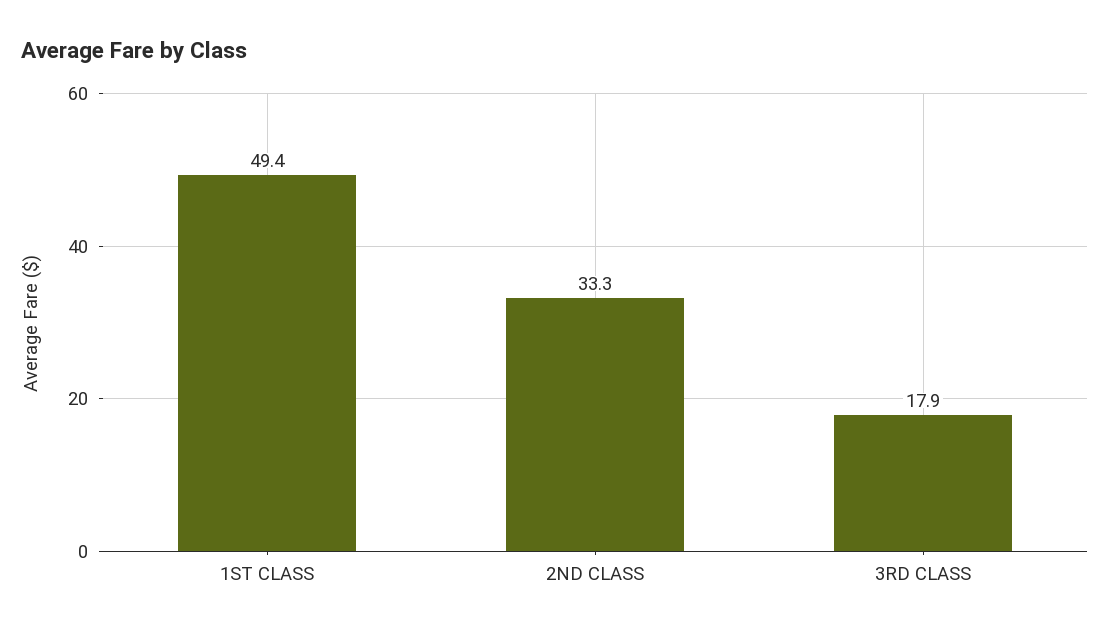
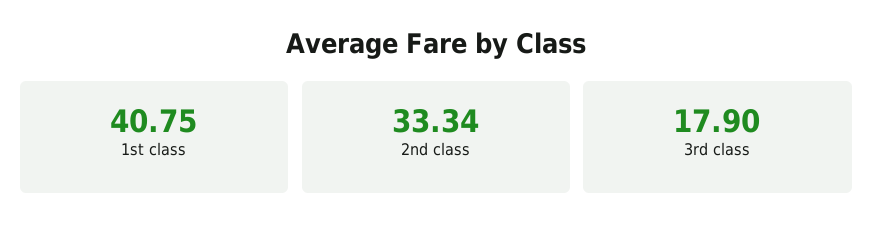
1ST CLASS: 49.4 -> 40.75

